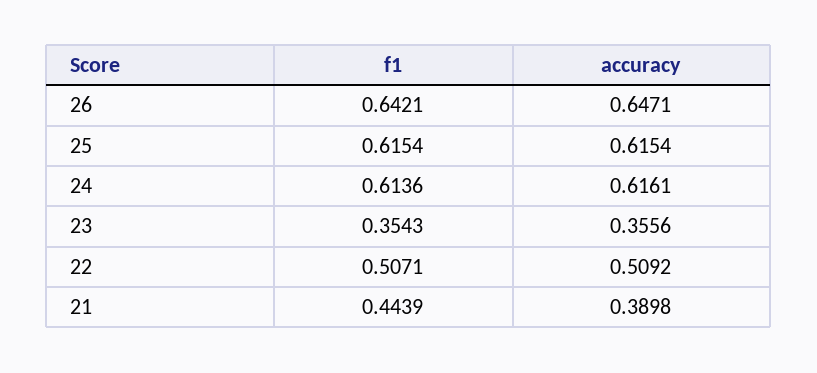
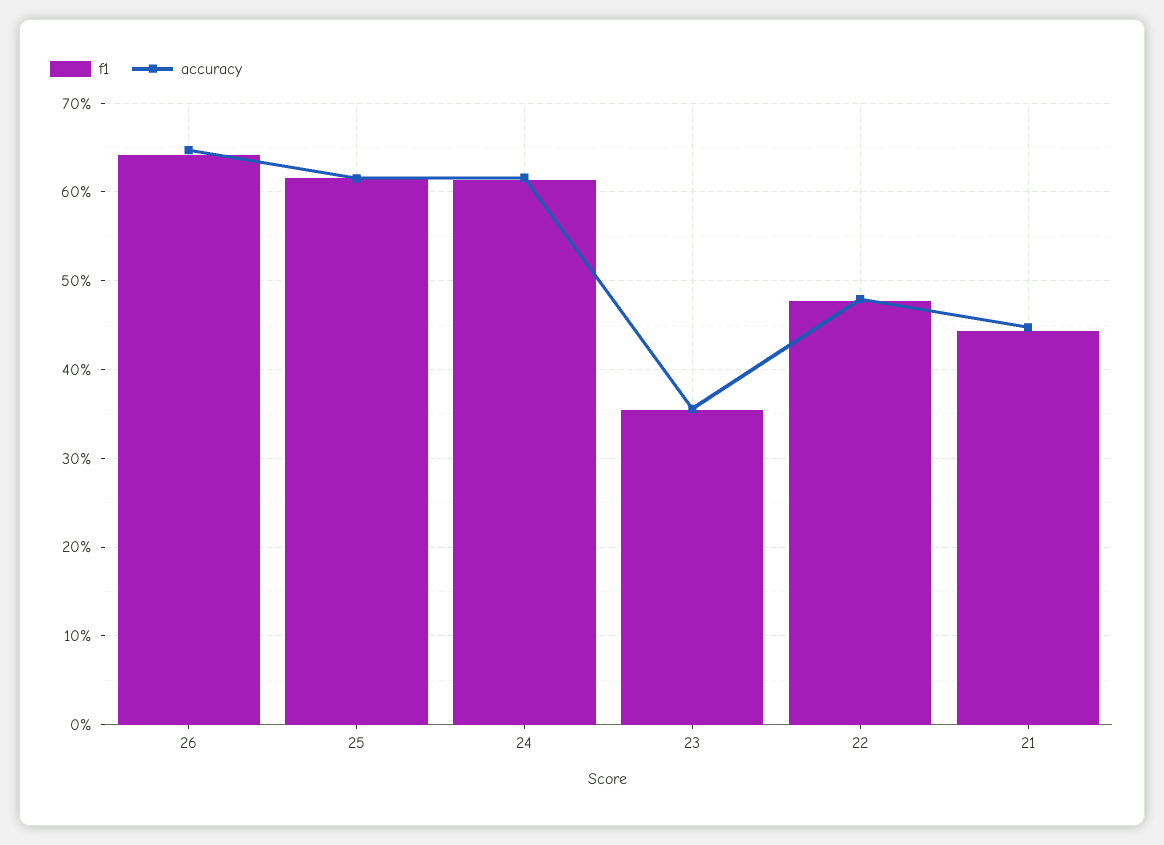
f1, 22: 0.5071 -> 0.48
accuracy, 22: 0.5092 -> 0.48
accuracy, 21: 0.3898 -> 0.45

